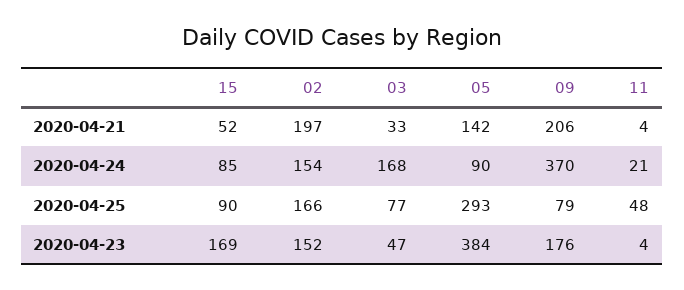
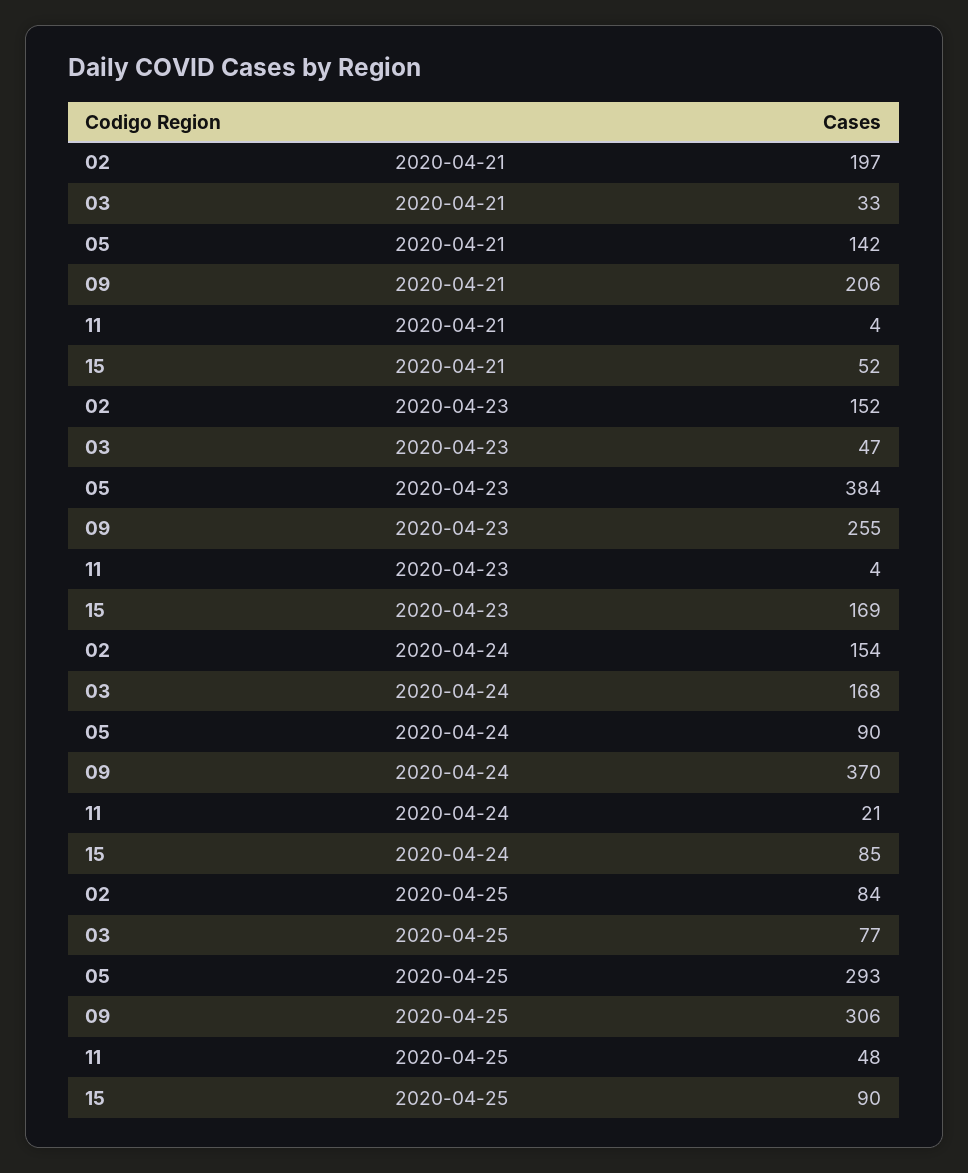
02, 2020-04-25: 166 -> 84
09, 2020-04-25: 79 -> 306
09, 2020-04-23: 176 -> 255

